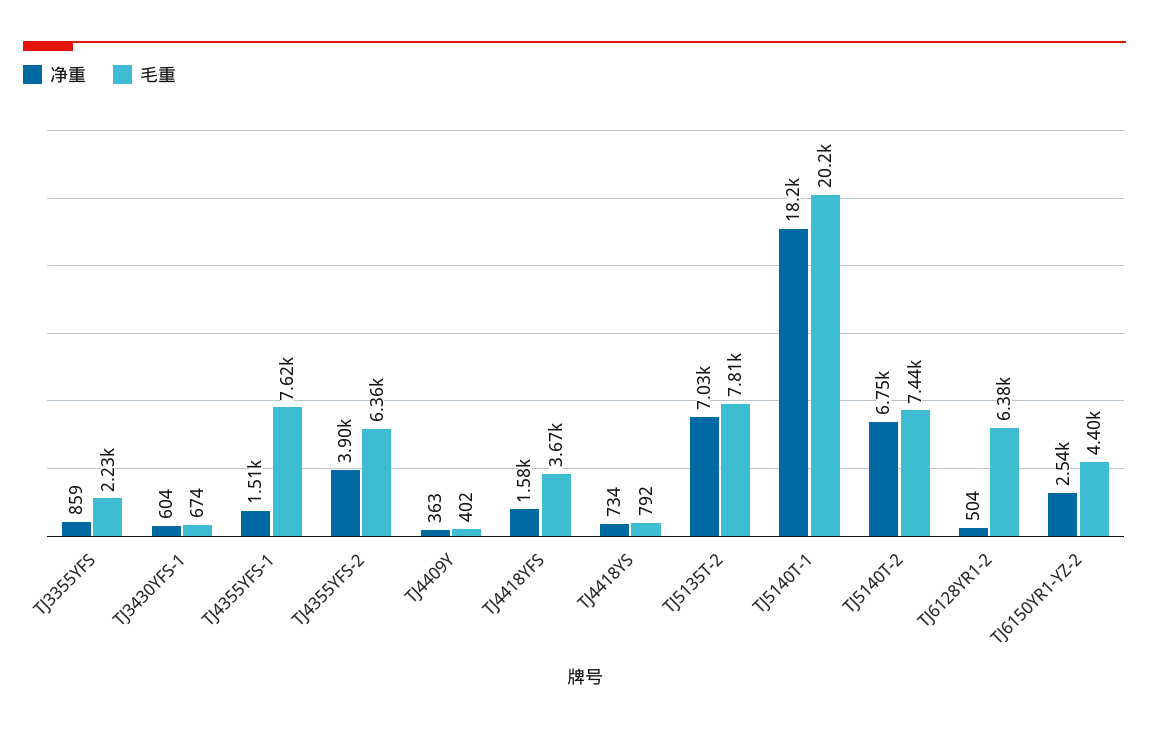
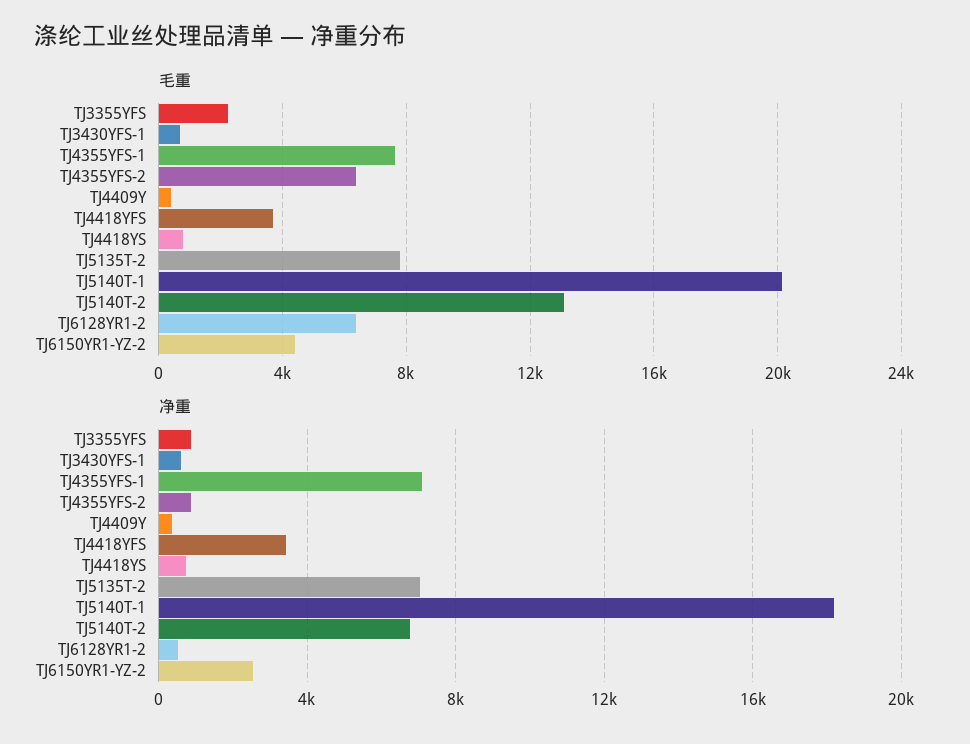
净重, TJ4355YFS-1: 1510 -> 7000
净重, TJ4355YFS-2: 3900 -> 1000
净重, TJ4418YFS: 1580 -> 3500
毛重, TJ5140T-2: 7440 -> 13000

